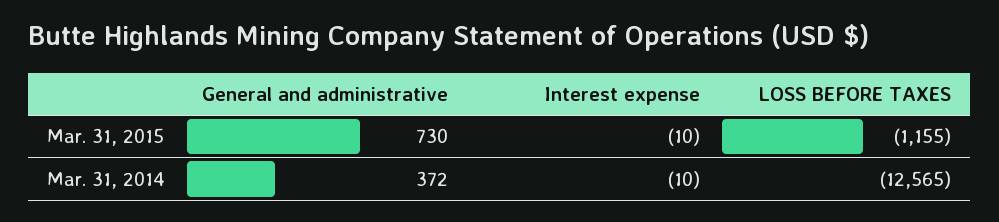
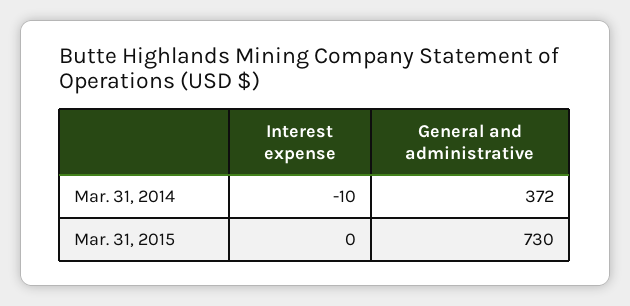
Interest expense, Mar. 31, 2015: -10 -> 0
LOSS BEFORE TAXES, Mar. 31, 2015: -1155 -> none
LOSS BEFORE TAXES, Mar. 31, 2014: -12565 -> none

